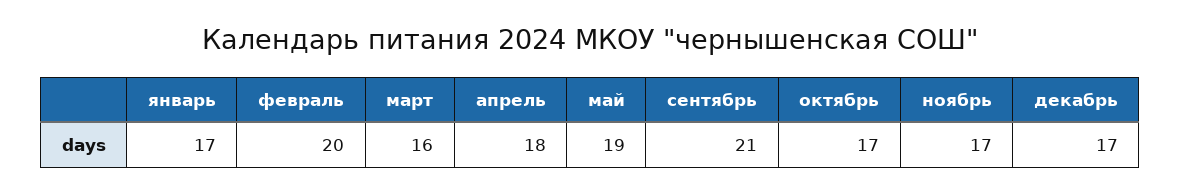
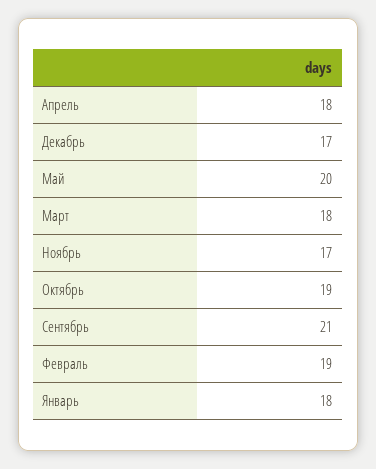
январь: 17 -> 18
февраль: 20 -> 19
март: 16 -> 18
май: 19 -> 20
октябрь: 17 -> 19

